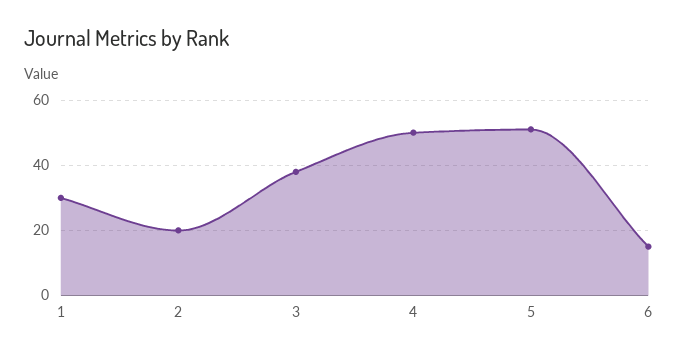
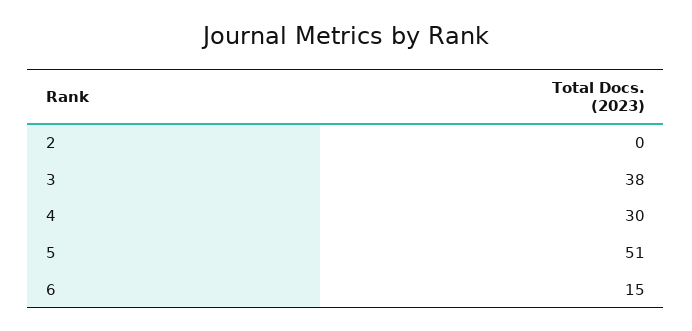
1: 30 -> none
2: 20 -> 0
4: 50 -> 30

